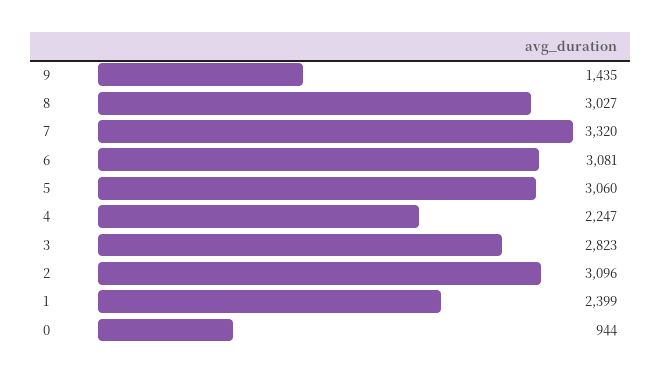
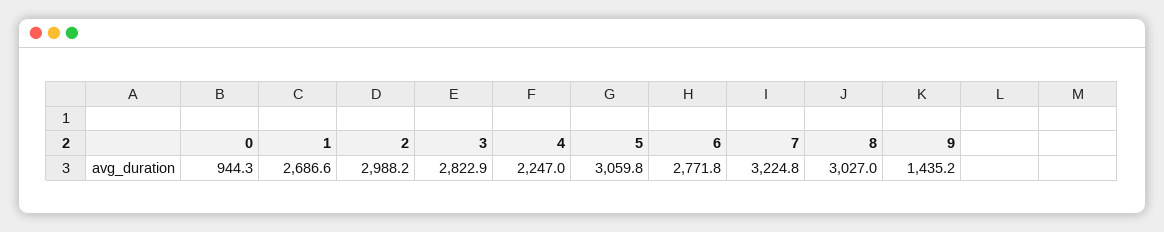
7: 3320 -> 3224.8
6: 3081 -> 2771.8
2: 3096 -> 2988.2
1: 2399 -> 2686.6

